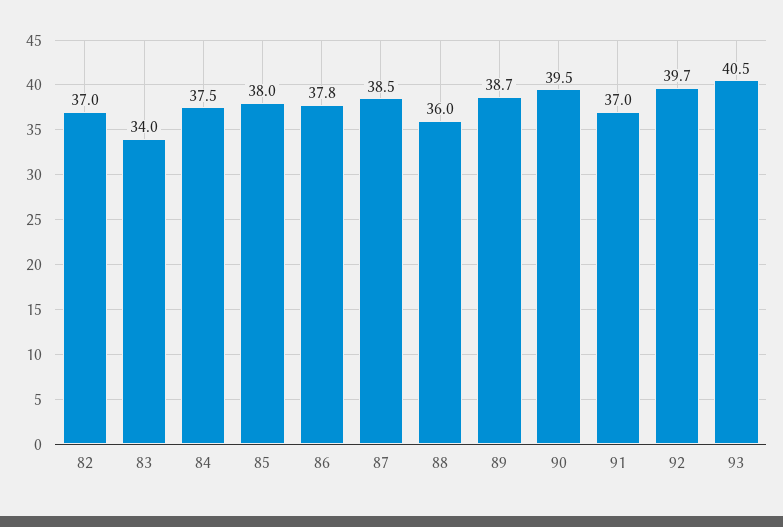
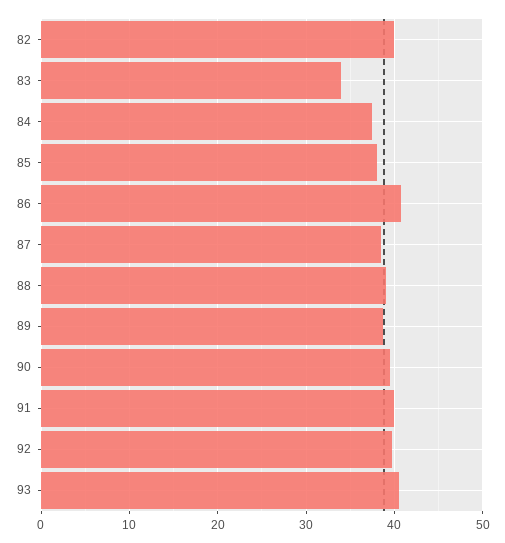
82: 37 -> 40
86: 37.8 -> 41
88: 36 -> 39
91: 37 -> 40

